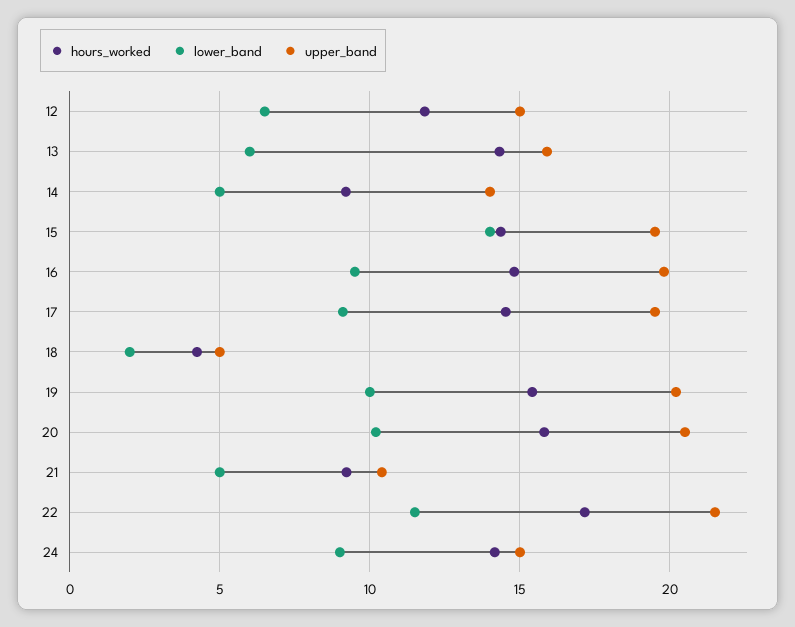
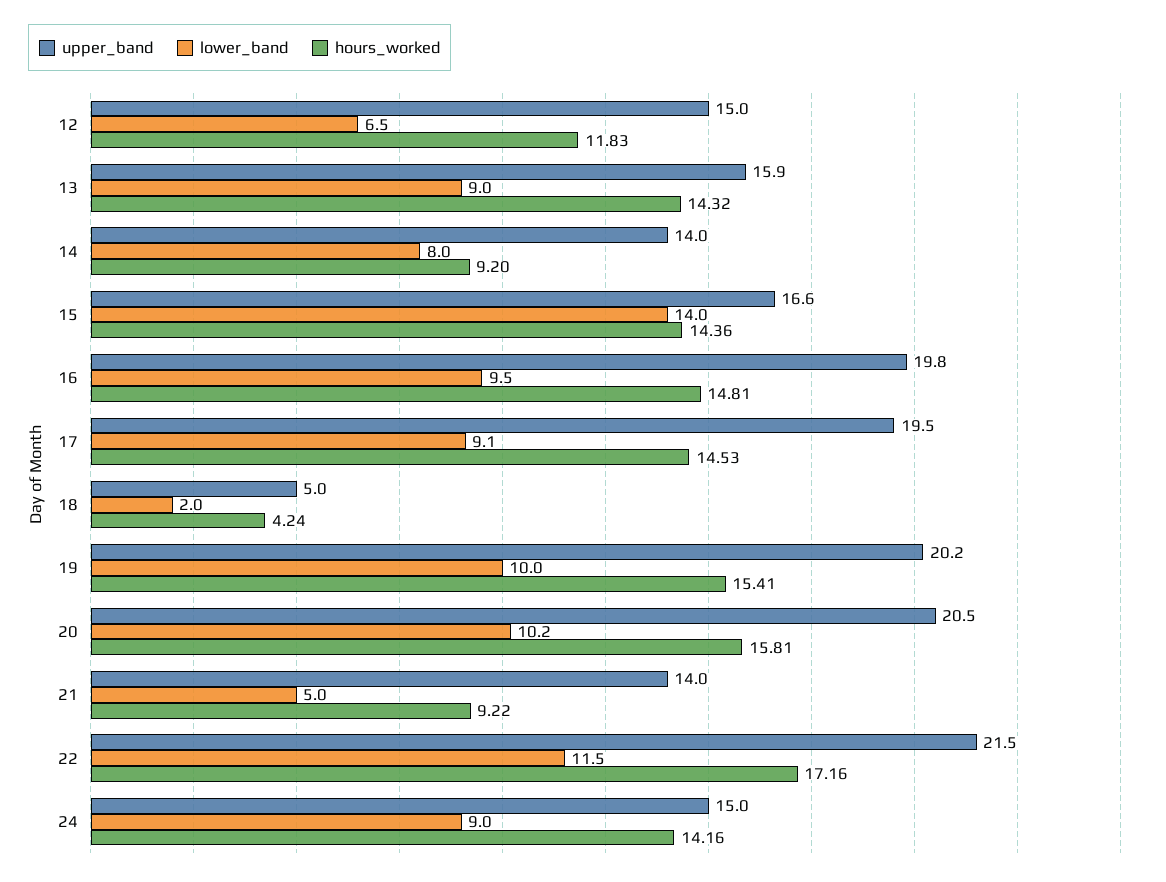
lower_band, 13: 6 -> 9
lower_band, 14: 5 -> 8
upper_band, 15: 19.5 -> 16.6
upper_band, 21: 10.5 -> 14

